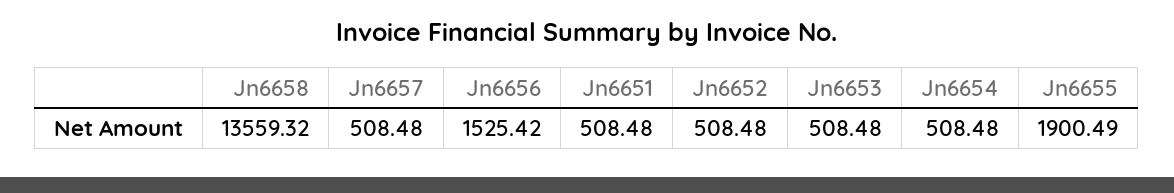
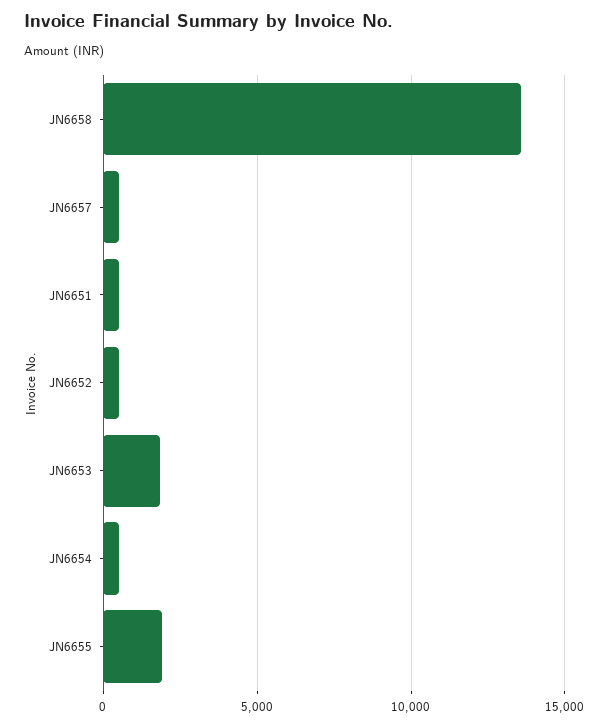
Jn6656: 1525.42 -> none
Jn6653: 508.48 -> 2000

